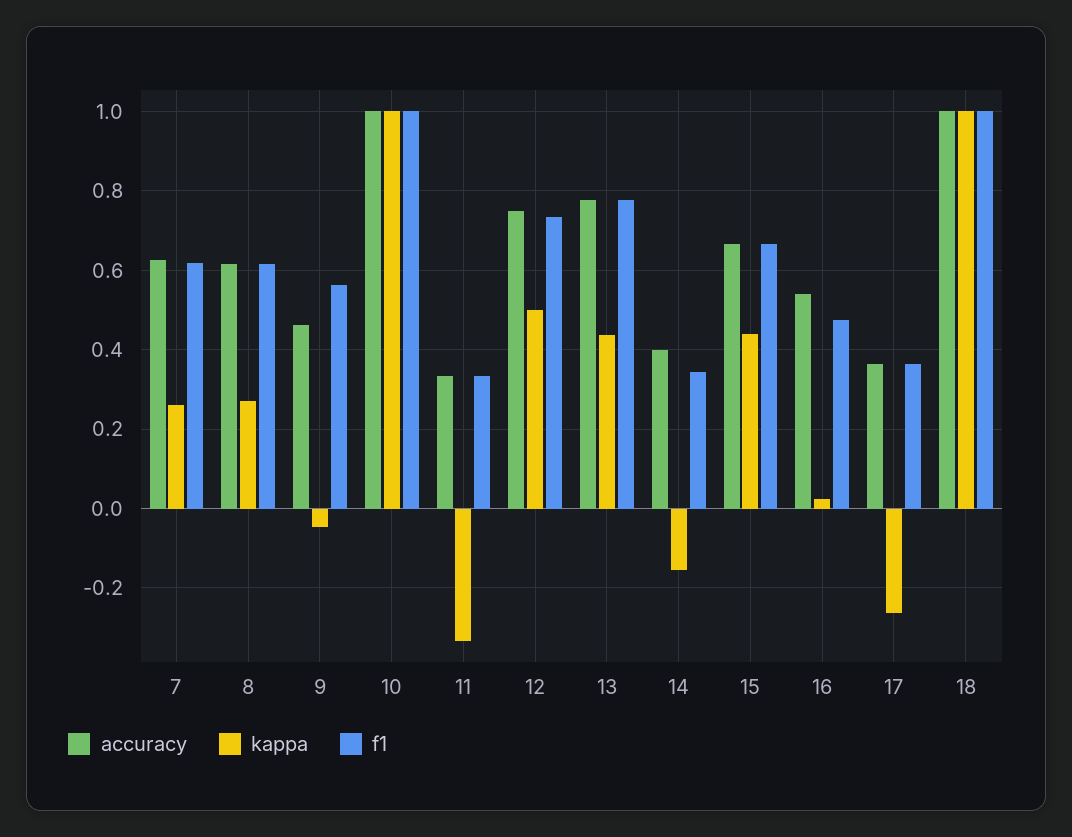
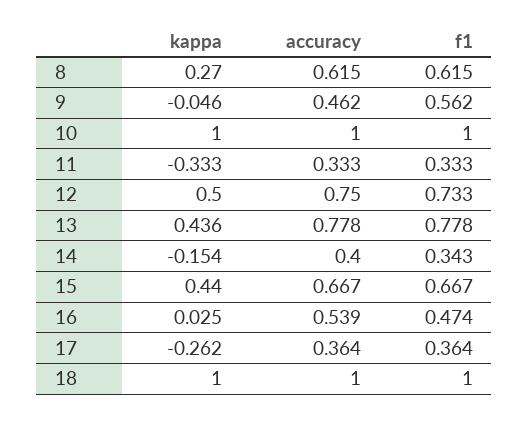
accuracy, 7: 0.62 -> none
kappa, 7: 0.26 -> none
f1, 7: 0.62 -> none

